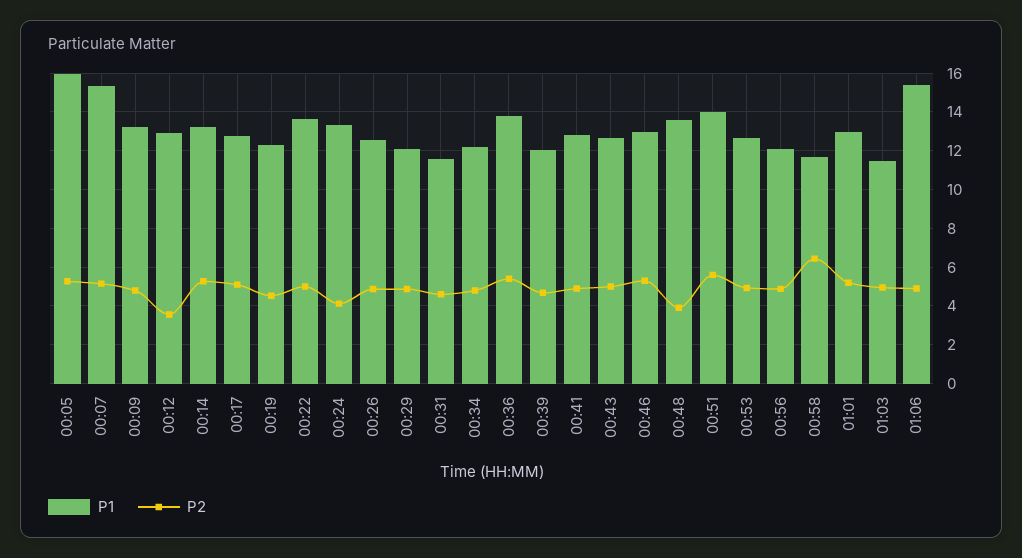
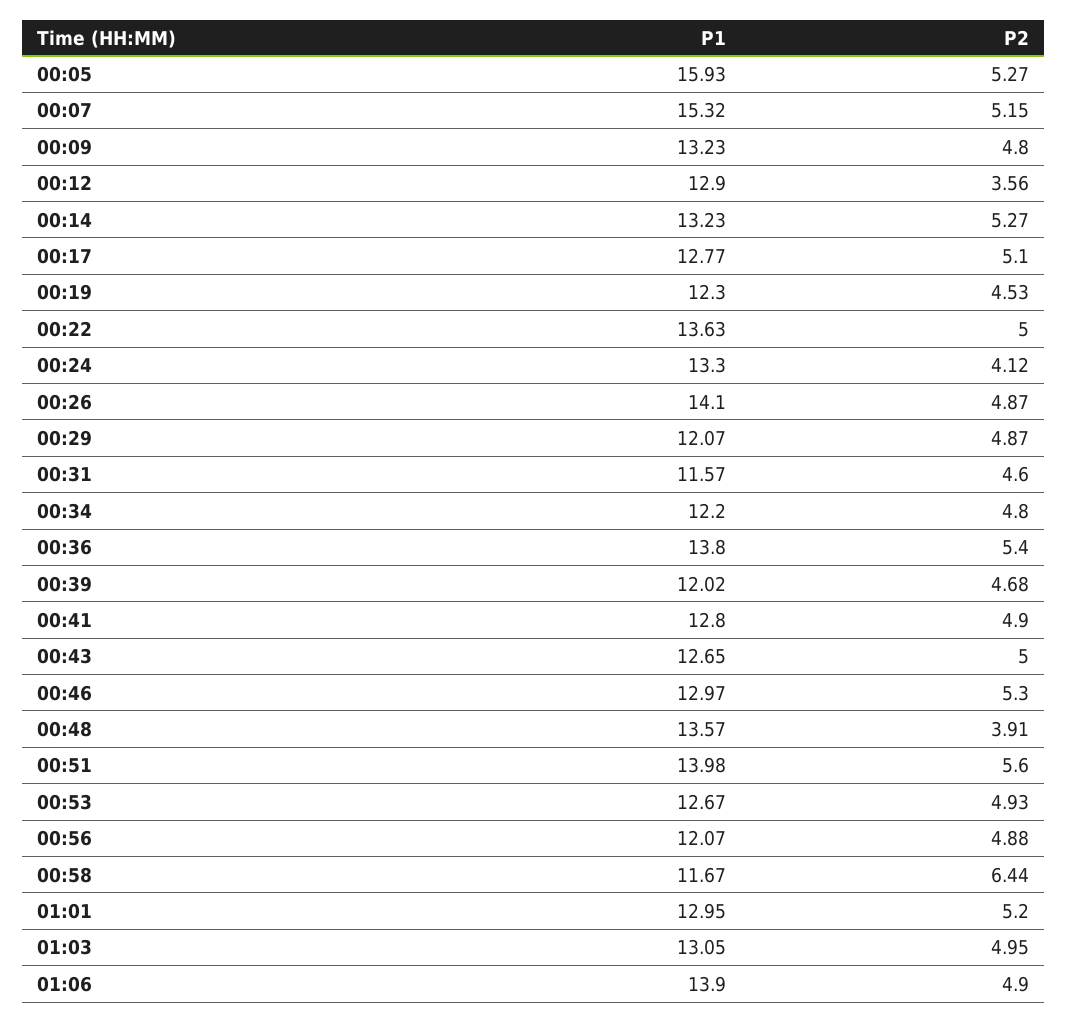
P1, 00:26: 12.5 -> 14.1
P1, 01:03: 11.5 -> 13.05
P1, 01:06: 15.5 -> 13.9

